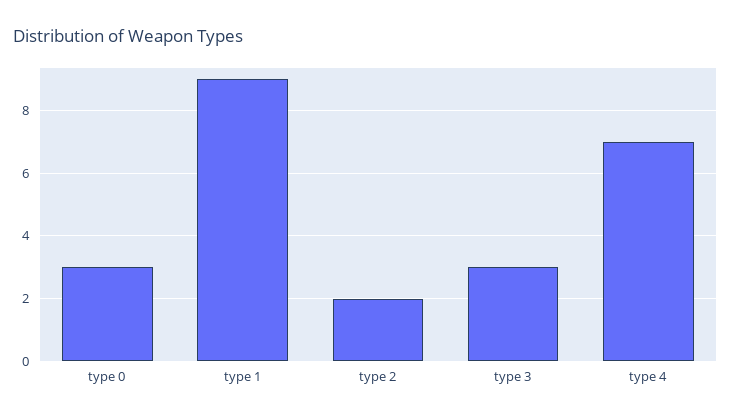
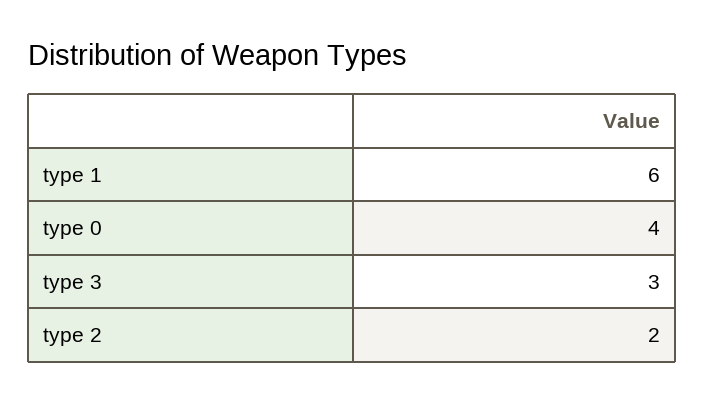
type 0: 3 -> 4
type 1: 9 -> 6
type 4: 7 -> none

